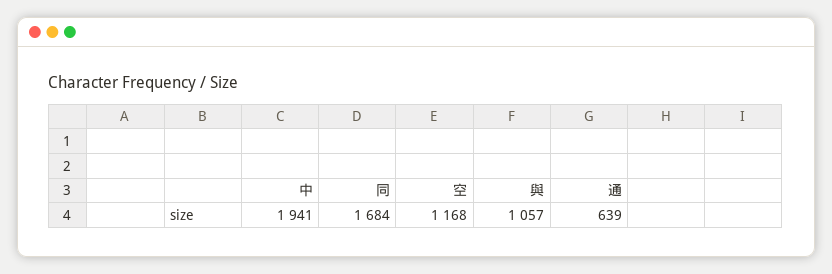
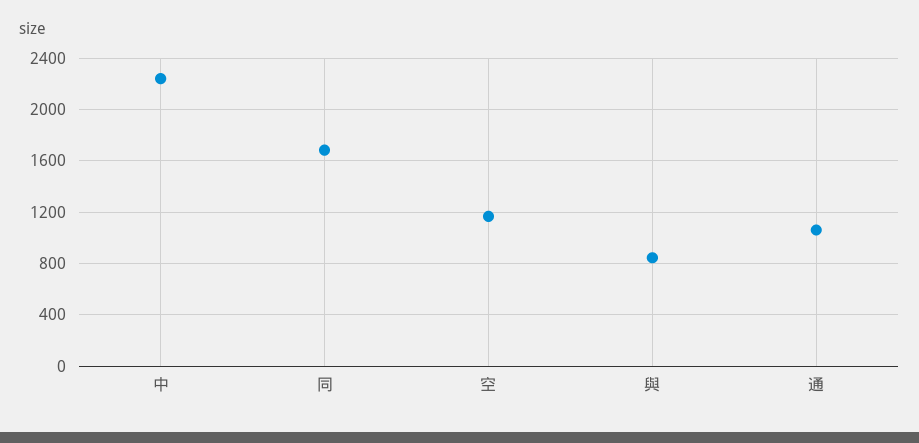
中: 1941 -> 2250
與: 1057 -> 850
通: 639 -> 1050

